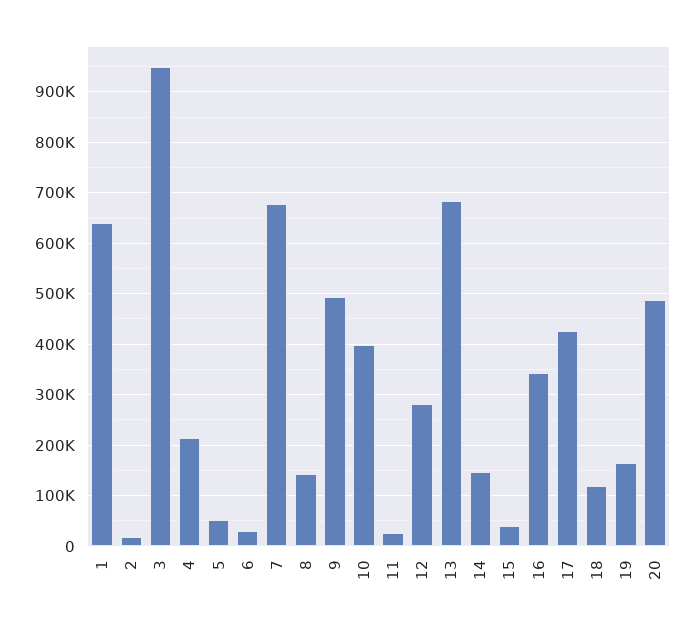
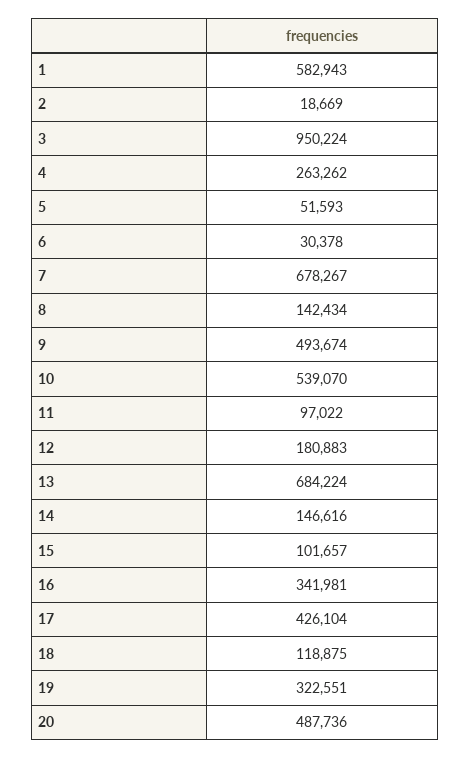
1: 640000 -> 582943
4: 220000 -> 263262
10: 400000 -> 539070
11: 20000 -> 97022
12: 280000 -> 180883
15: 40000 -> 101657
19: 160000 -> 322551

